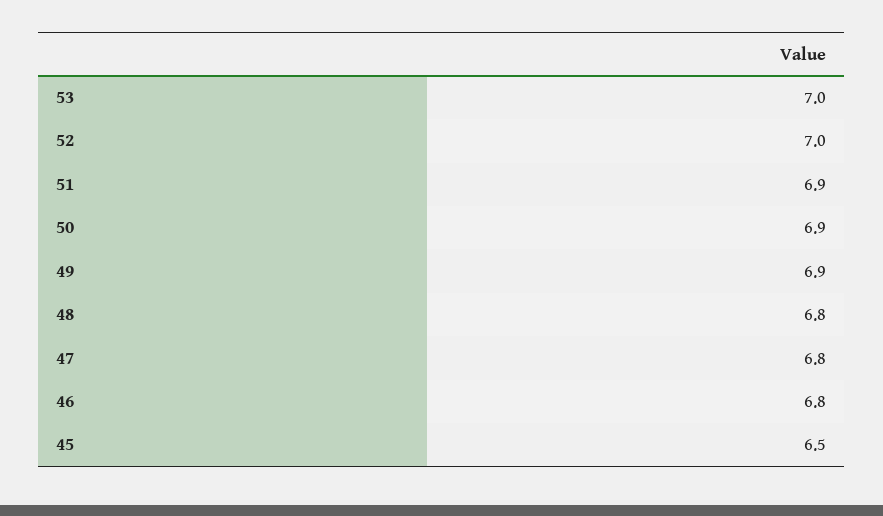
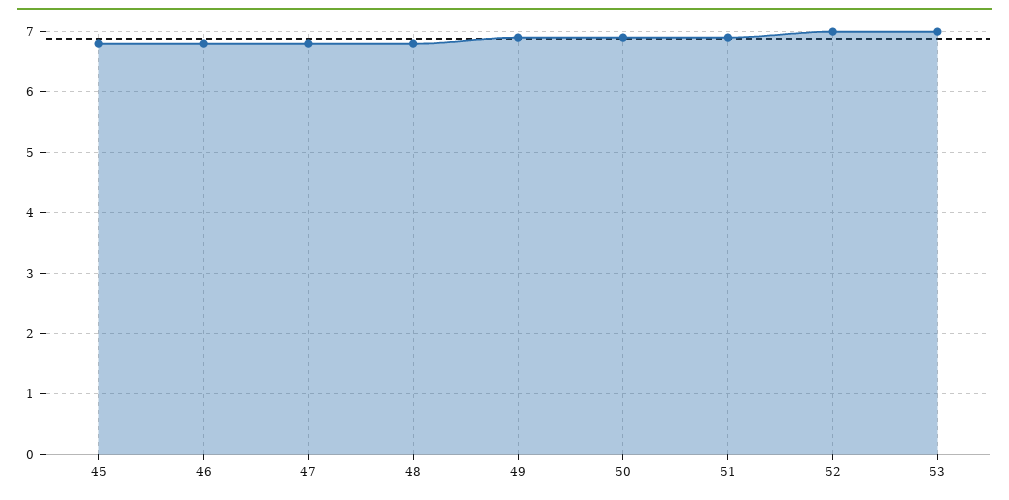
45: 6.5 -> 6.8

